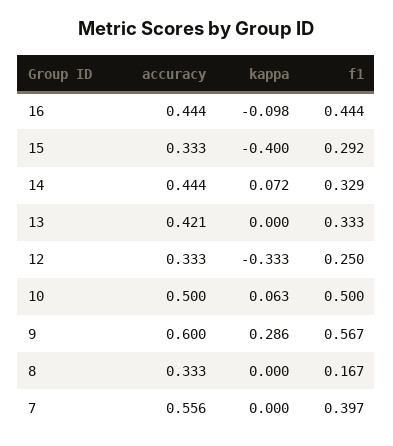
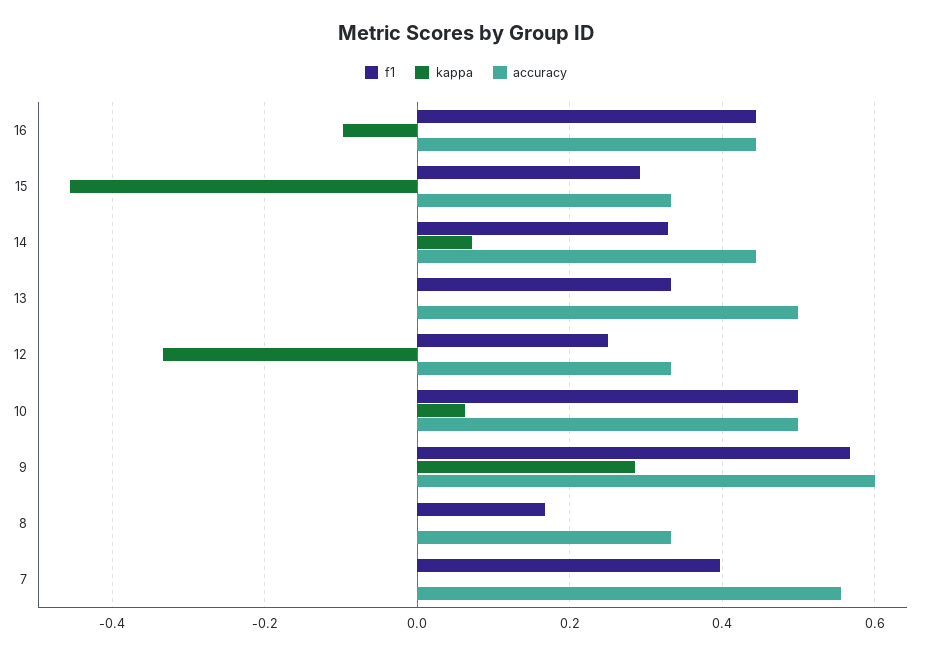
kappa, 15: -0.4 -> -0.46
accuracy, 13: 0.421 -> 0.5

